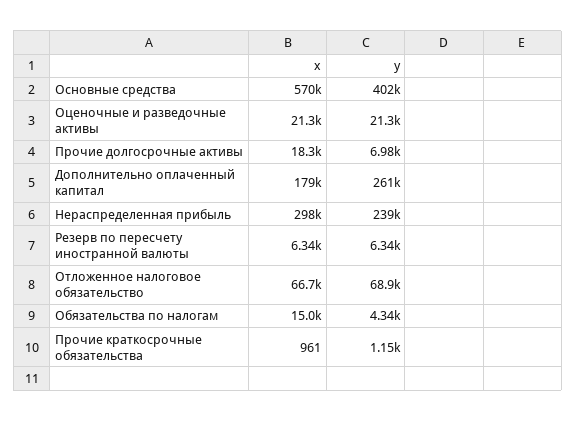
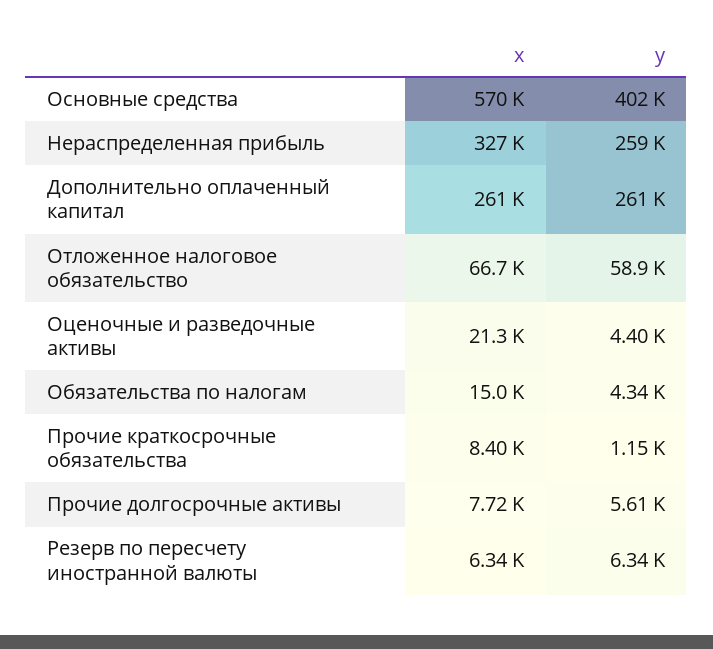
y, Оценочные и разведочные активы: 21300 -> 4400
x, Прочие долгосрочные активы: 18300 -> 7720
y, Прочие долгосрочные активы: 6980 -> 5610
x, Дополнительно оплаченный капитал: 179000 -> 261000
x, Нераспределенная прибыль: 298000 -> 327000
y, Нераспределенная прибыль: 239000 -> 259000
y, Отложенное налоговое обязательство: 68900 -> 58900
x, Прочие краткосрочные обязательства: 961 -> 8400

